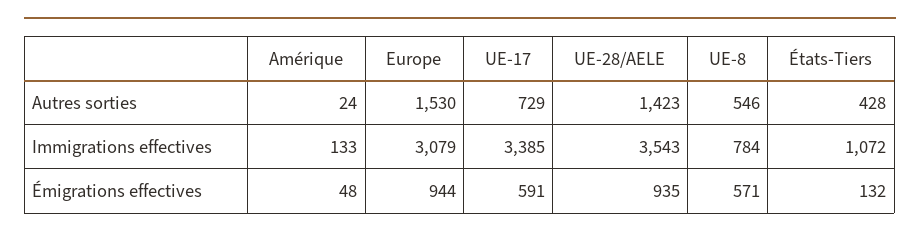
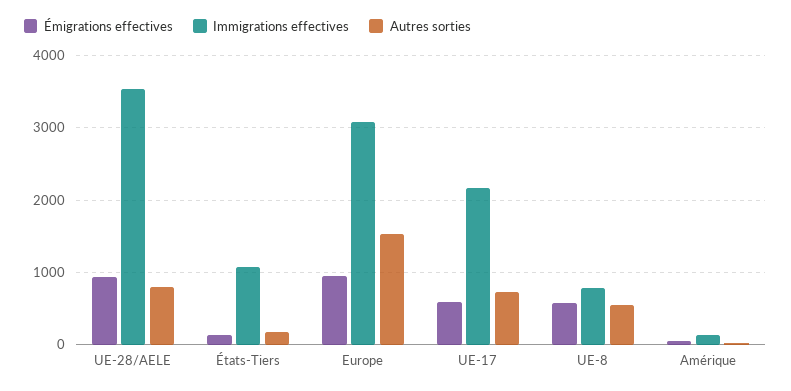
Autres sorties, UE-28/AELE: 1423 -> 800
Autres sorties, États-Tiers: 428 -> 200
Immigrations effectives, UE-17: 3385 -> 2200

